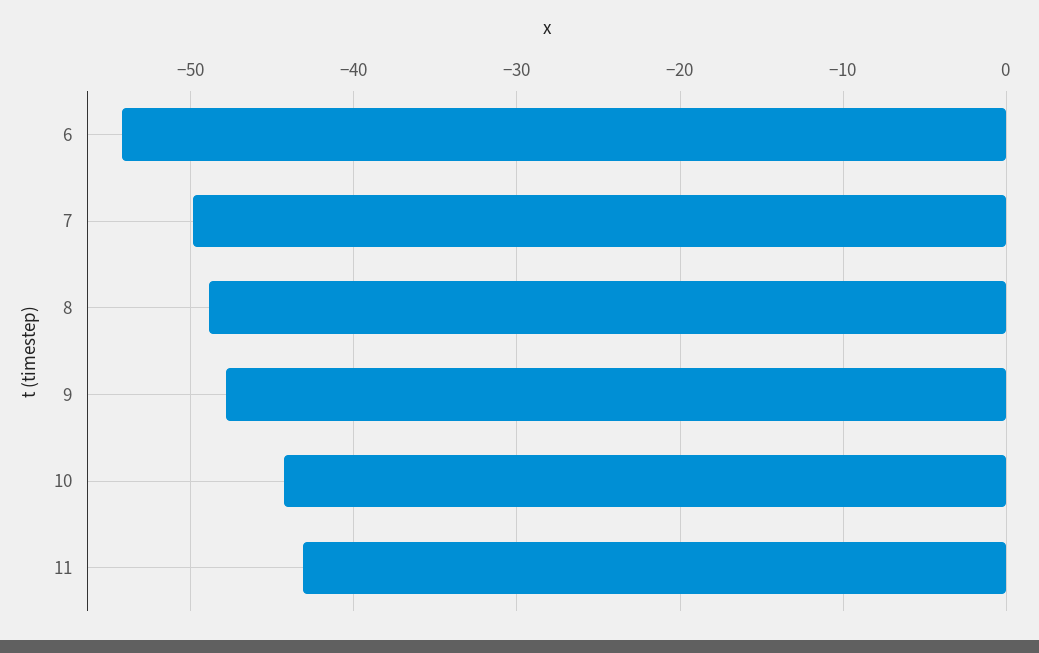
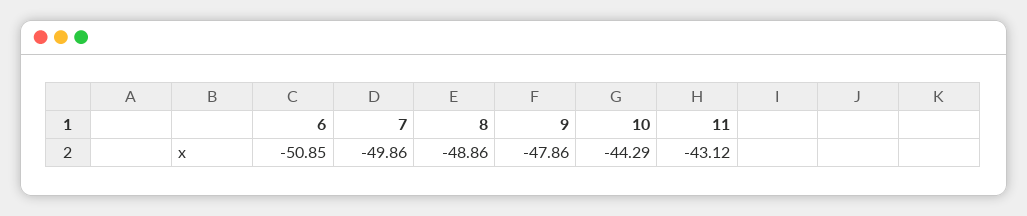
6: -54 -> -50.85

